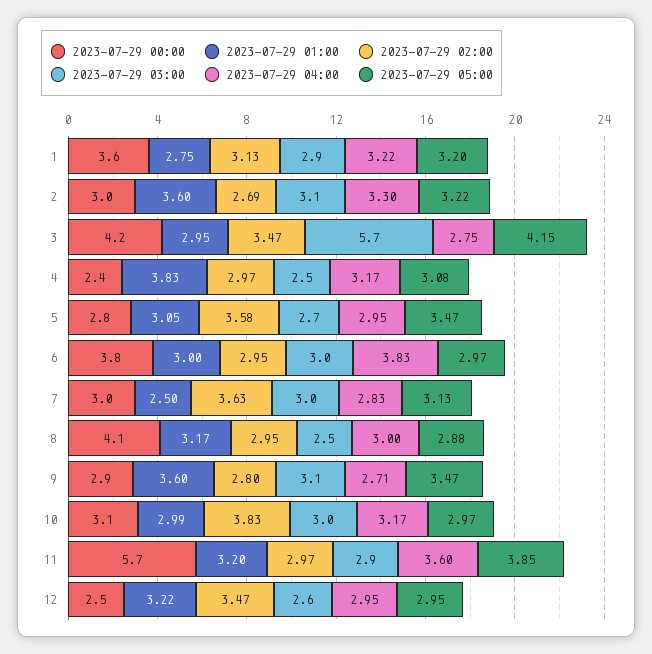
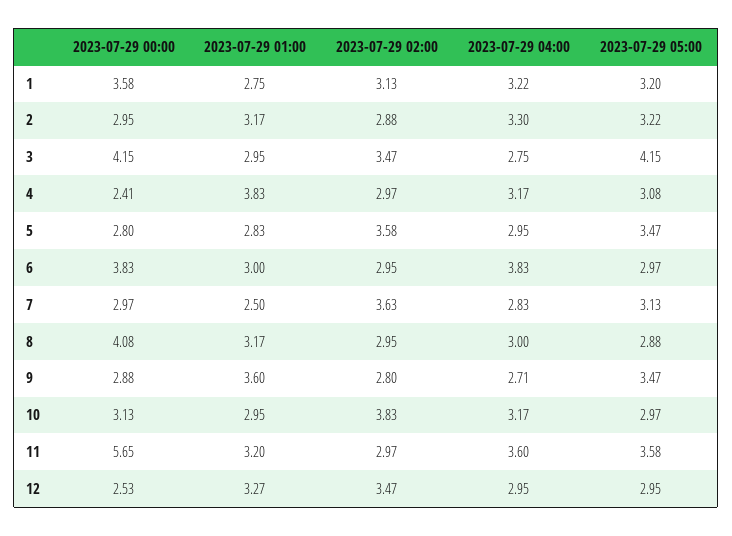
2023-07-29 03:00, 1: 2.9 -> none
2023-07-29 01:00, 2: 3.6 -> 3.17
2023-07-29 02:00, 2: 2.69 -> 2.88
2023-07-29 03:00, 2: 3.1 -> none
2023-07-29 03:00, 3: 5.7 -> none
2023-07-29 03:00, 4: 2.5 -> none
2023-07-29 01:00, 5: 3.05 -> 2.83
2023-07-29 03:00, 5: 2.7 -> none
2023-07-29 03:00, 6: 3 -> none
2023-07-29 03:00, 7: 3 -> none
2023-07-29 03:00, 8: 2.5 -> none
2023-07-29 03:00, 9: 3.1 -> none
2023-07-29 01:00, 10: 2.99 -> 2.95
2023-07-29 03:00, 10: 3 -> none
2023-07-29 03:00, 11: 2.9 -> none
2023-07-29 05:00, 11: 3.85 -> 3.58
2023-07-29 01:00, 12: 3.22 -> 3.27
2023-07-29 03:00, 12: 2.6 -> none

